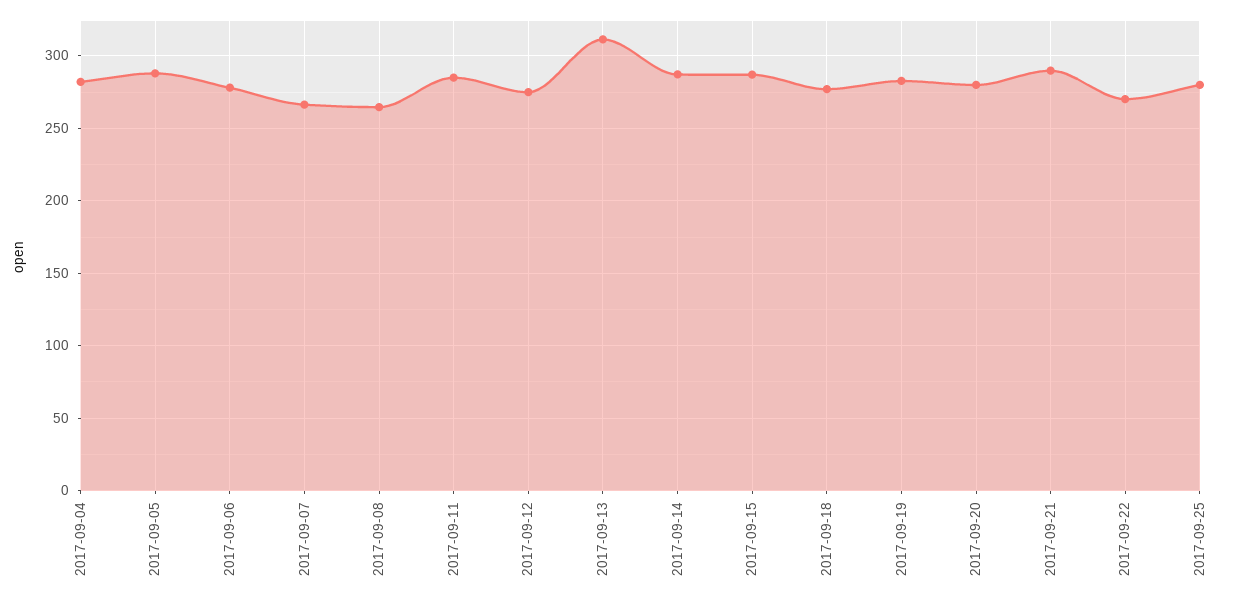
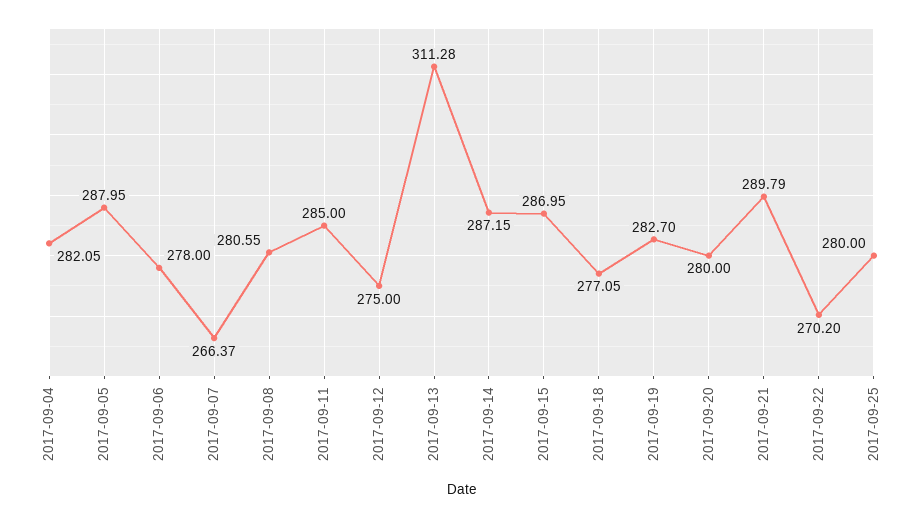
2017-09-08: 265 -> 280.55

